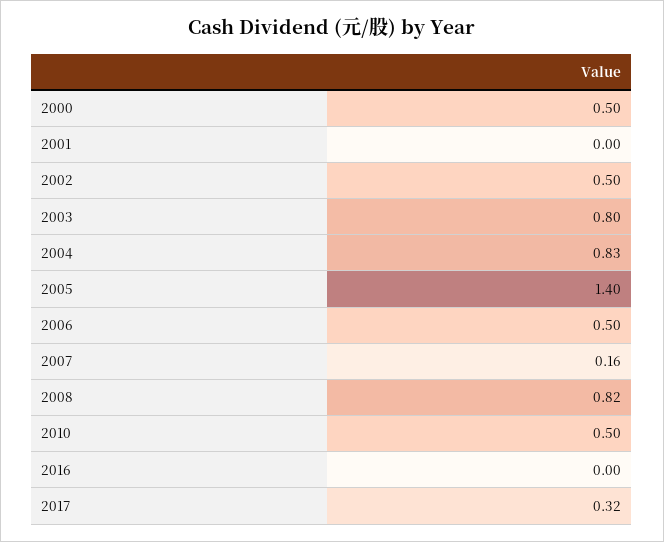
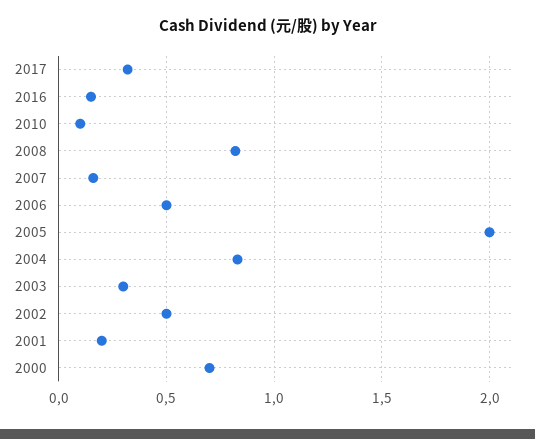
2000: 0.5 -> 0.7
2001: 0 -> 0.2
2003: 0.8 -> 0.3
2005: 1.4 -> 2
2010: 0.5 -> 0.1
2016: 0 -> 0.15

